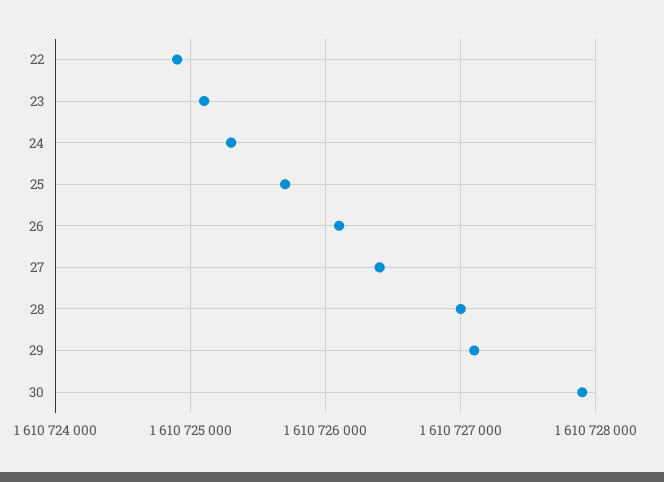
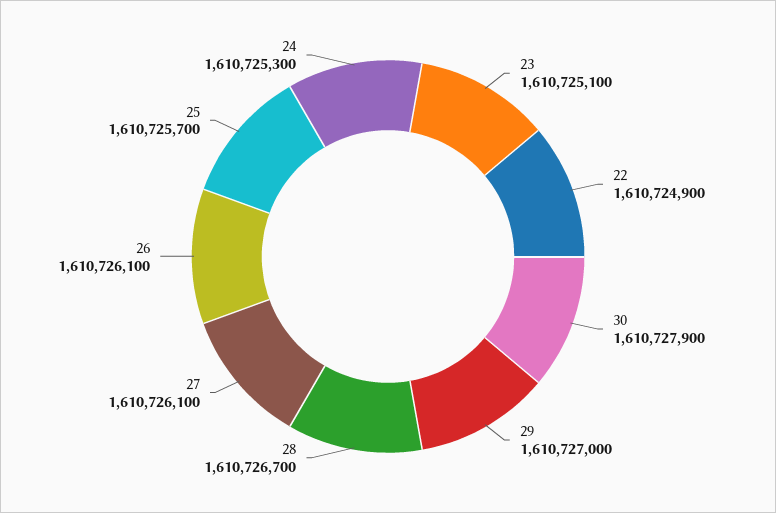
27: 1610726400 -> 1610726100
28: 1610727000 -> 1610726700
29: 1610727100 -> 1610727000

